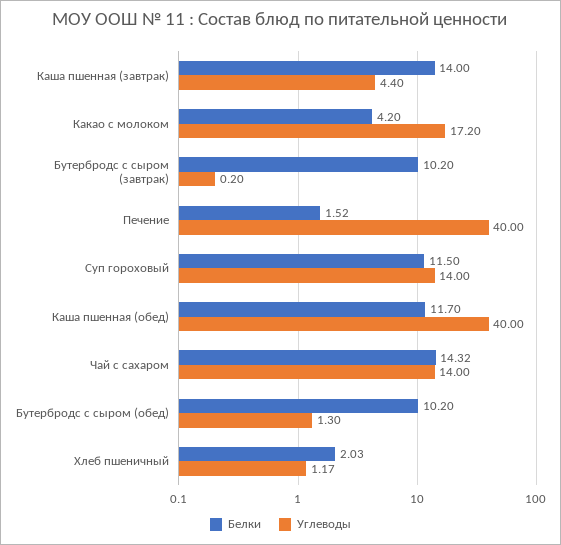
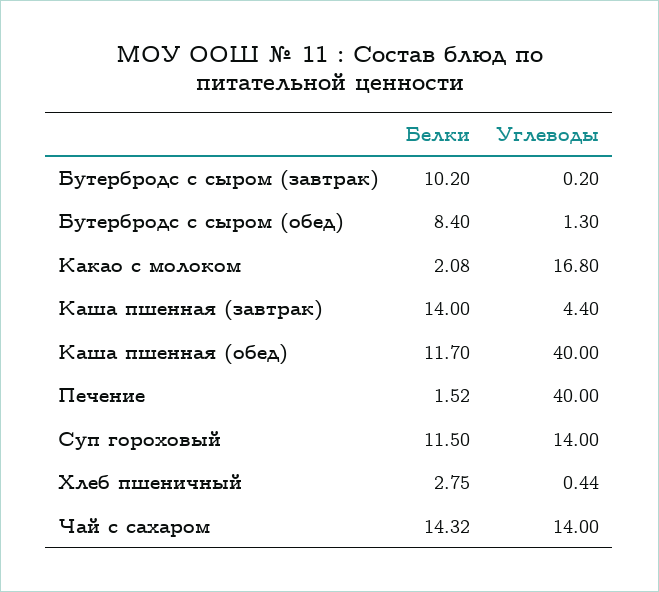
Белки, Какао с молоком: 4.2 -> 2.08
Углеводы, Какао с молоком: 17.2 -> 16.8
Белки, Бутербродс с сыром (обед): 10.2 -> 8.4
Белки, Хлеб пшеничный: 2.03 -> 2.75
Углеводы, Хлеб пшеничный: 1.17 -> 0.44

